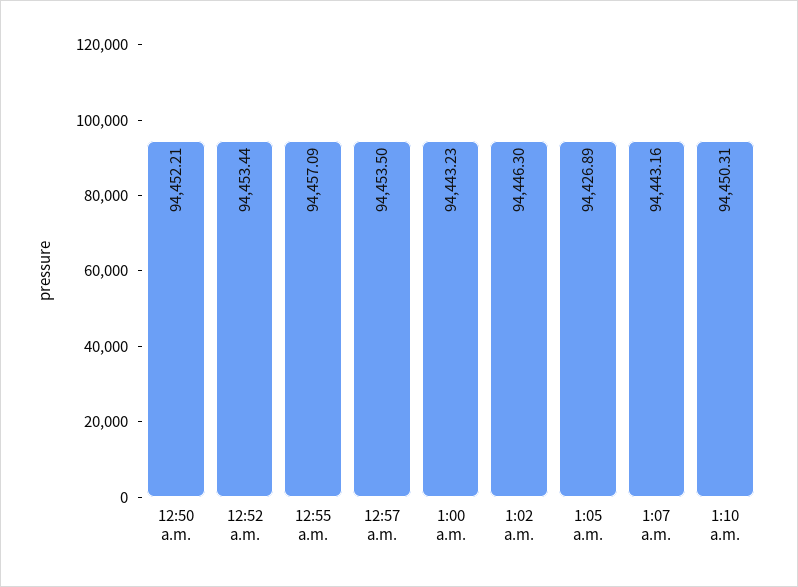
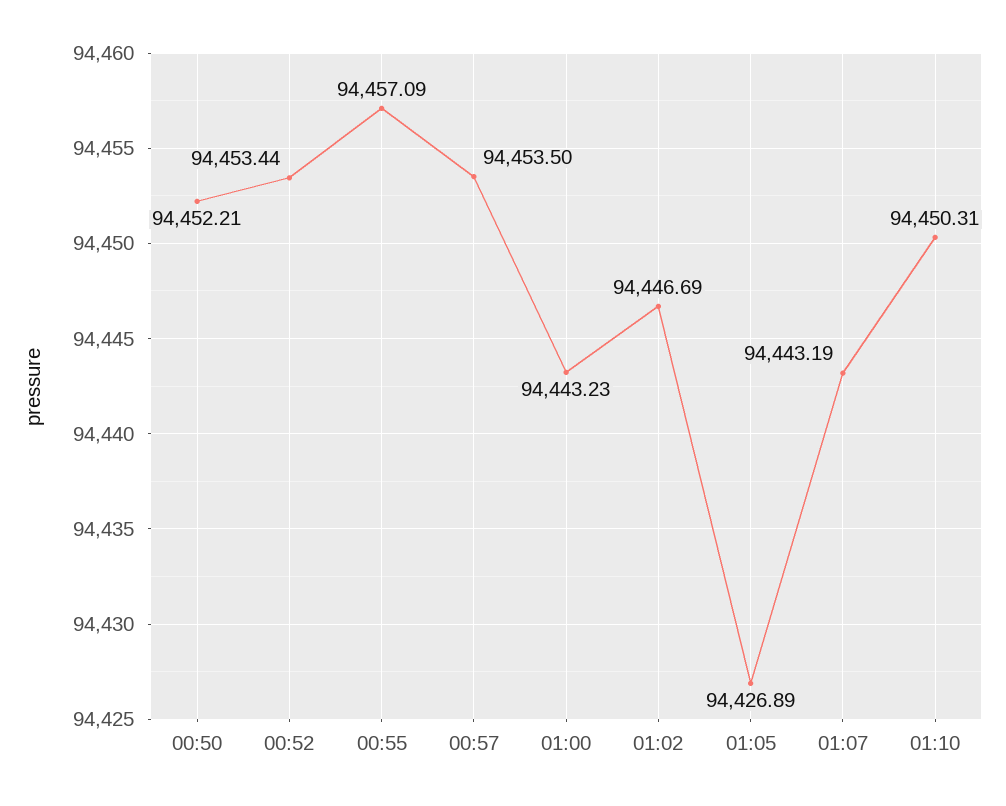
1:02 a.m.: 94446.3 -> 94446.69
1:07 a.m.: 94443.16 -> 94443.19

